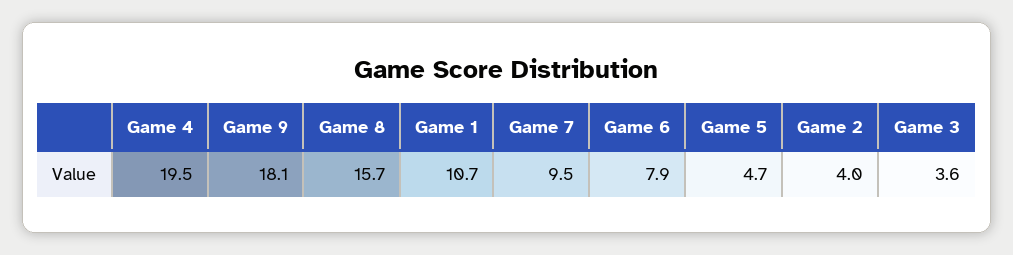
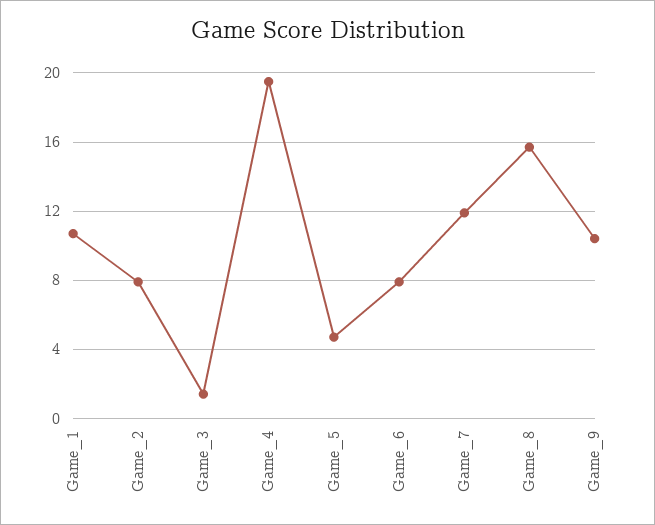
Game 9: 18.1 -> 10.5
Game 7: 9.5 -> 12
Game 2: 4 -> 8
Game 3: 3.6 -> 1.5

